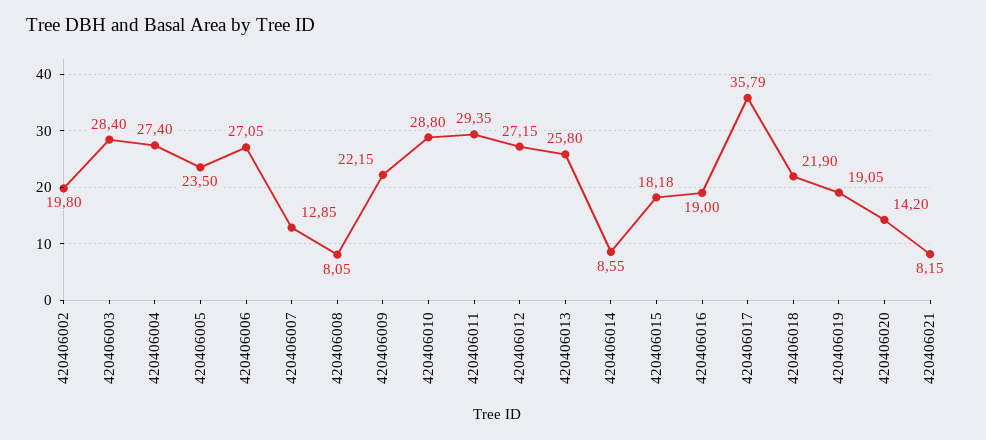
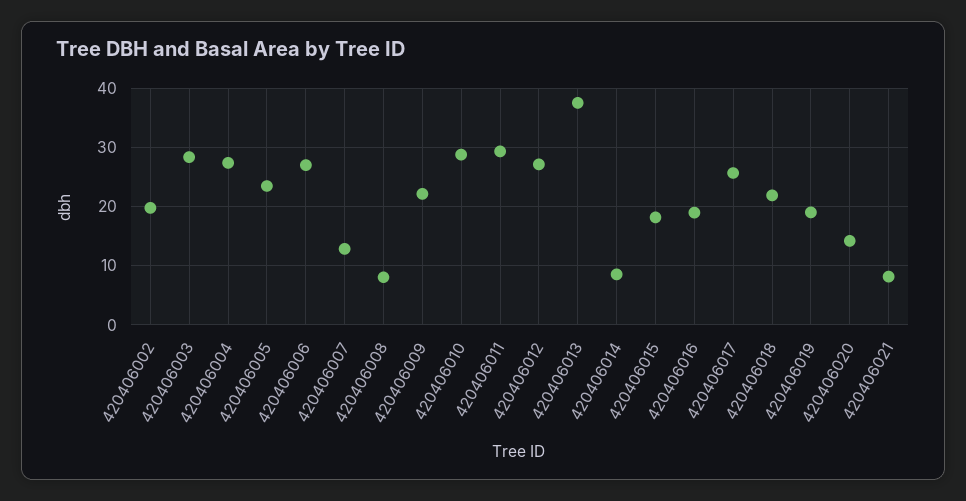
420406013: 25.8 -> 38
420406017: 35.79 -> 26

